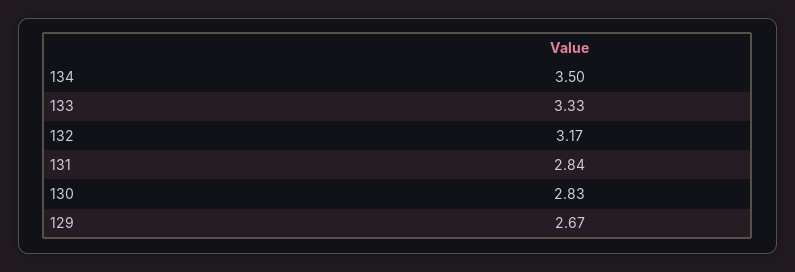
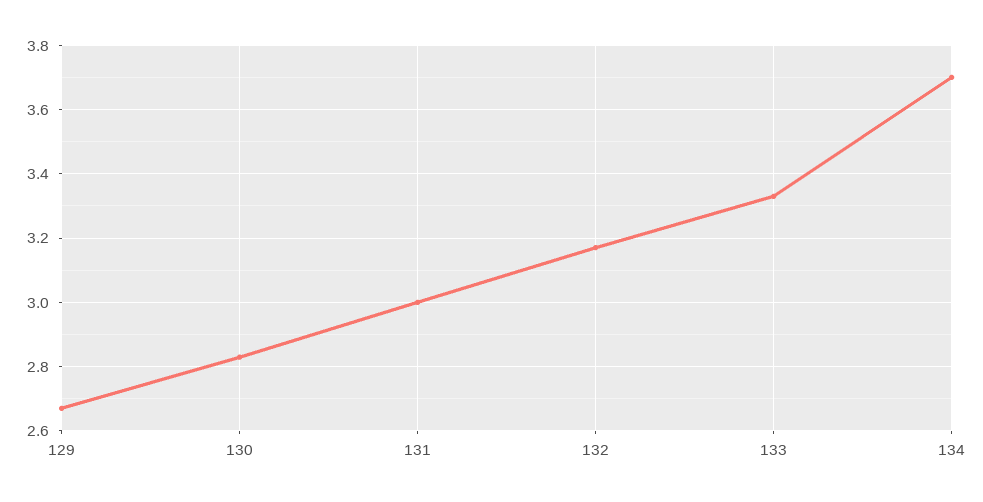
134: 3.5 -> 3.7
131: 2.84 -> 3

